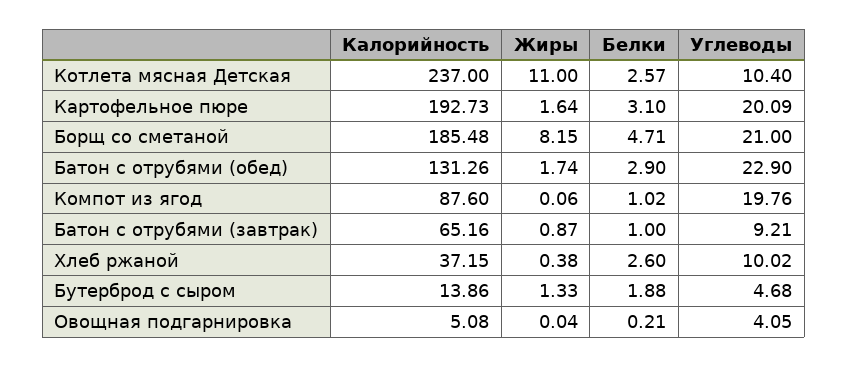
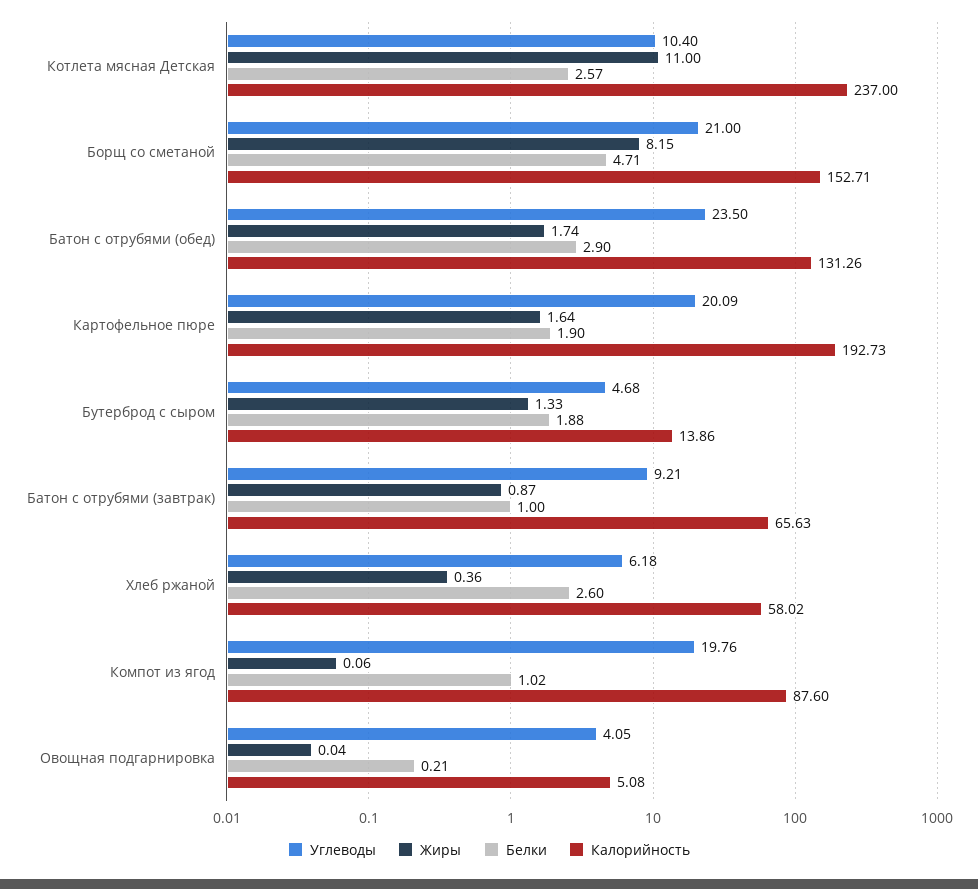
Белки, Картофельное пюре: 3.1 -> 1.9
Калорийность, Борщ со сметаной: 185.48 -> 152.71
Углеводы, Батон с отрубями (обед): 22.9 -> 23.5
Калорийность, Батон с отрубями (завтрак): 65.16 -> 65.63
Калорийность, Хлеб ржаной: 37.15 -> 58.02
Жиры, Хлеб ржаной: 0.38 -> 0.36
Углеводы, Хлеб ржаной: 10.02 -> 6.18

